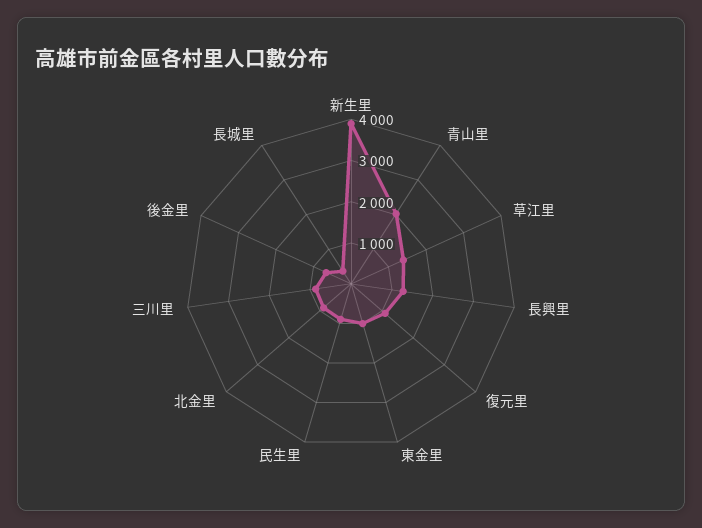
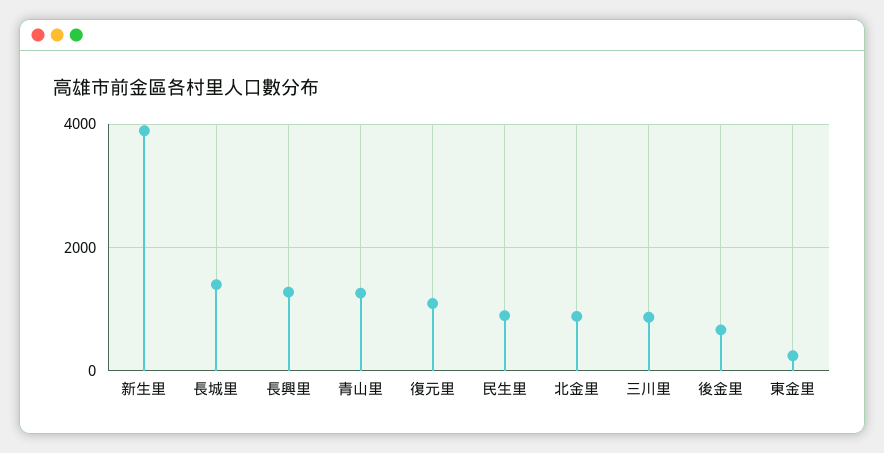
青山里: 2000 -> 1200
草江里: 1400 -> none
東金里: 1000 -> 200
長城里: 400 -> 1400

